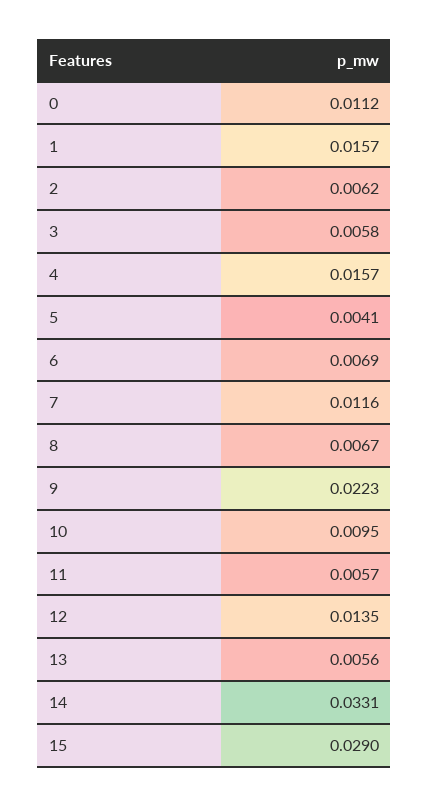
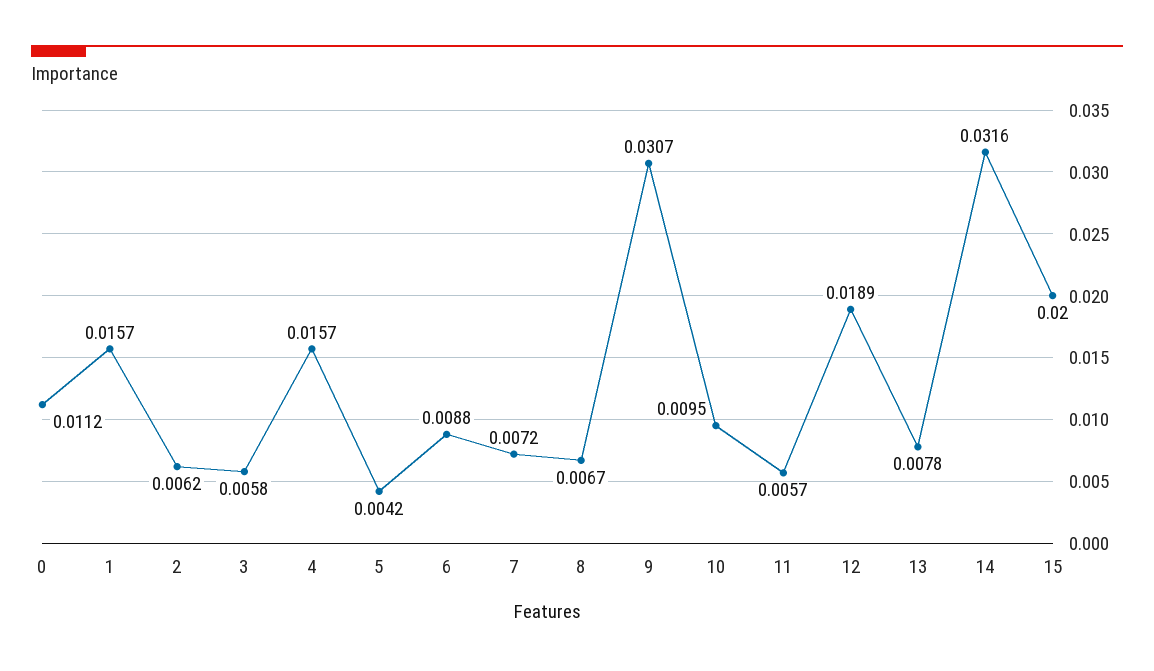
5: 0.0041 -> 0.0042
6: 0.0069 -> 0.0088
7: 0.0116 -> 0.0072
9: 0.0223 -> 0.0307
12: 0.0135 -> 0.0189
13: 0.0056 -> 0.0078
14: 0.0331 -> 0.0316
15: 0.029 -> 0.02

